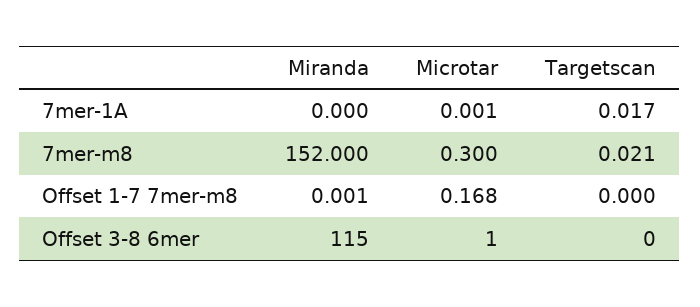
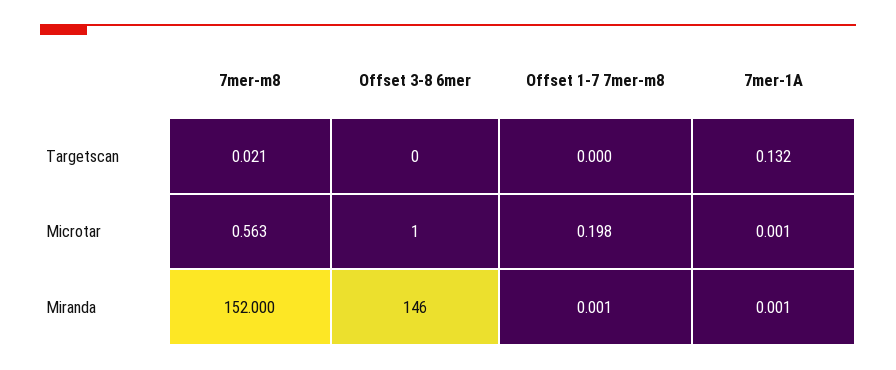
Miranda, 7mer-1A: 0 -> 0.001
Targetscan, 7mer-1A: 0.017 -> 0.132
Microtar, 7mer-m8: 0.3 -> 0.563
Microtar, Offset 1-7 7mer-m8: 0.168 -> 0.198
Miranda, Offset 3-8 6mer: 115 -> 146

